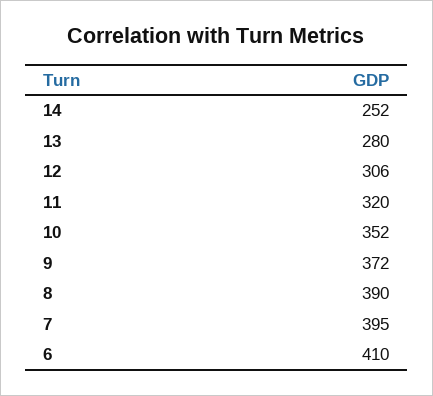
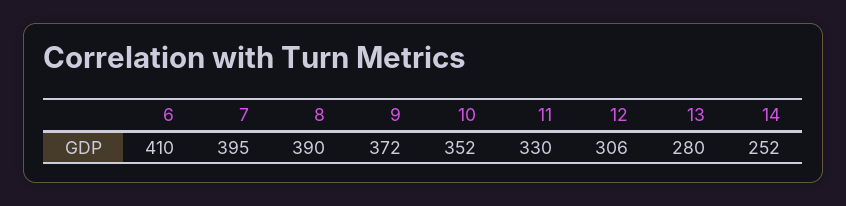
11: 320 -> 330

